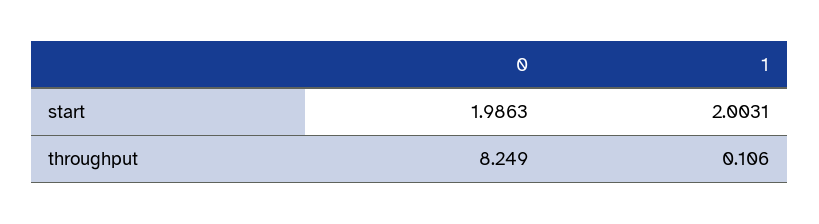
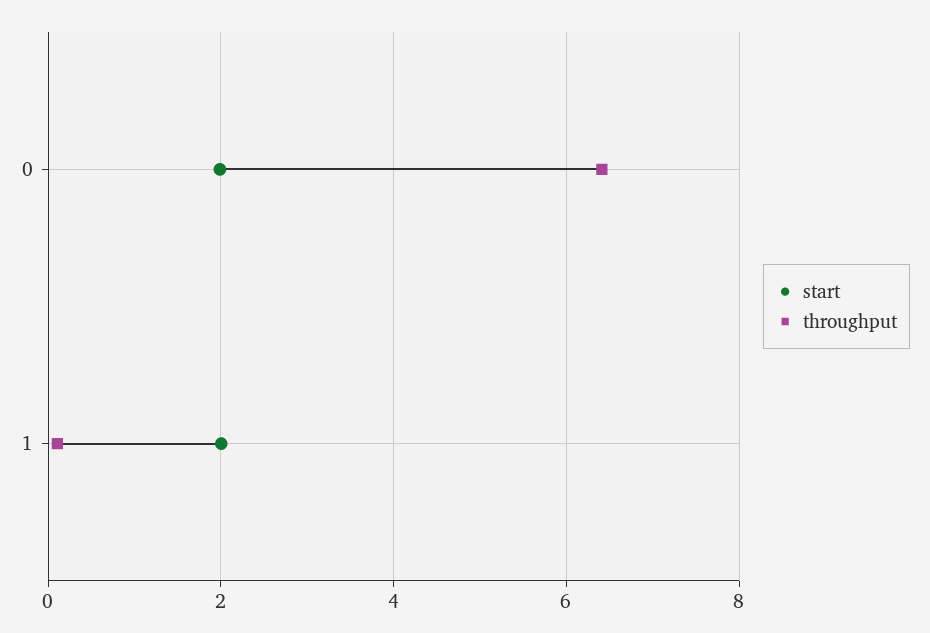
throughput, 0: 8.249 -> 6.4

